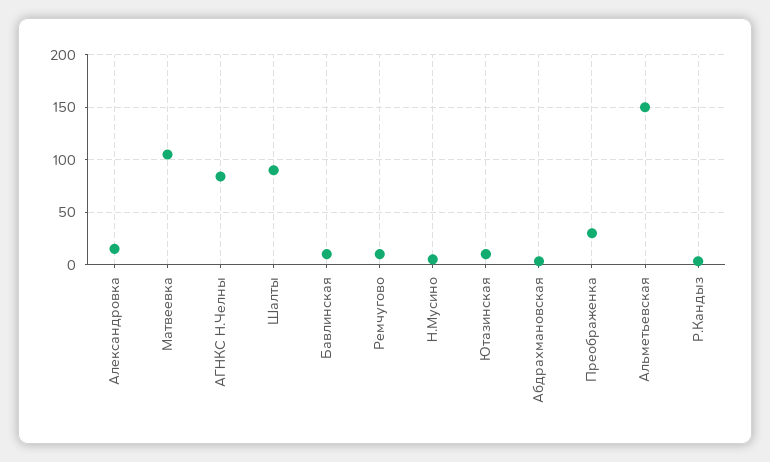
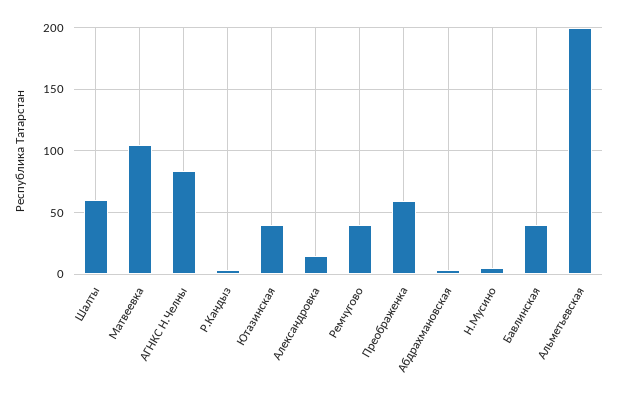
Шалты: 90 -> 60
Бавлинская: 10 -> 40
Ремчугово: 10 -> 40
Ютазинская: 10 -> 40
Преображенка: 30 -> 60
Альметьевская: 150 -> 200

